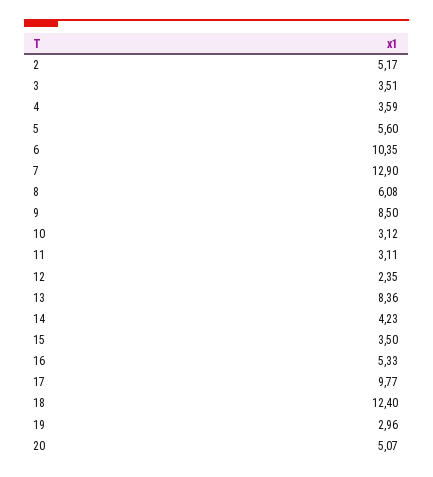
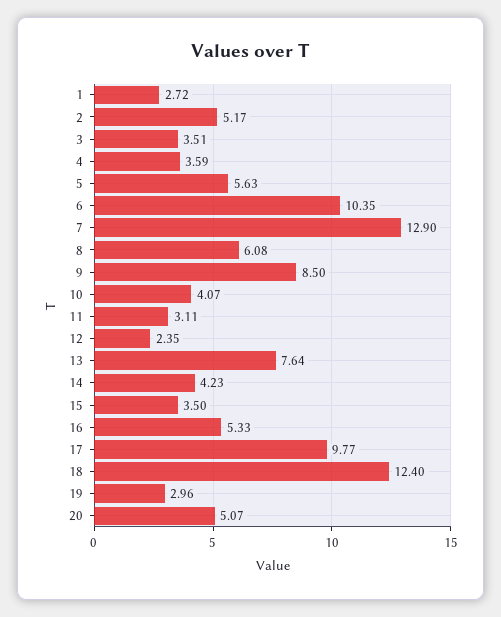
5: 5.6 -> 5.63
10: 3.12 -> 4.07
13: 8.36 -> 7.64
1: none -> 2.72

